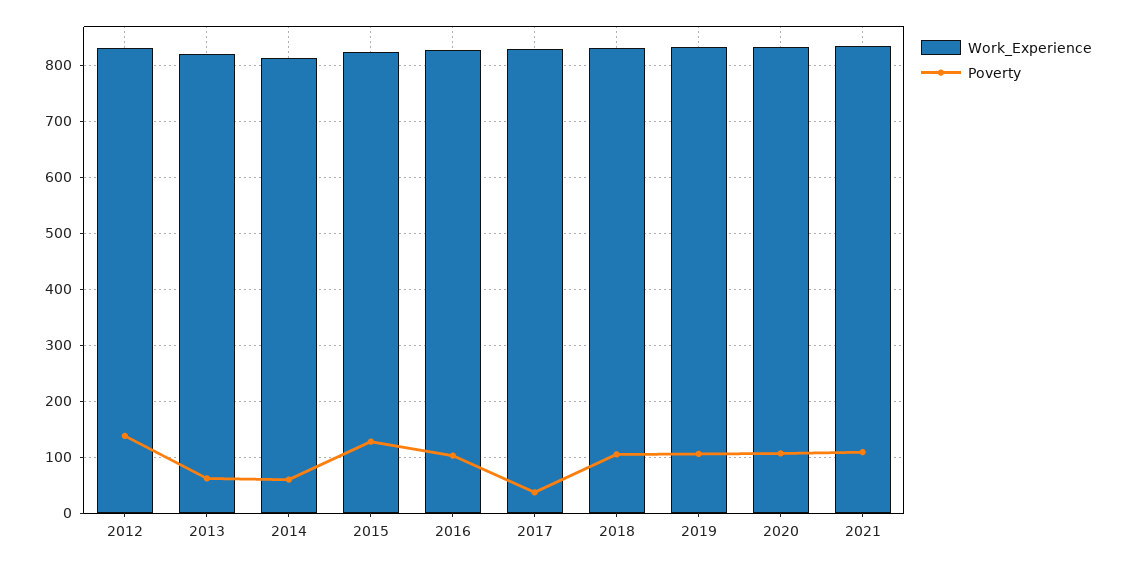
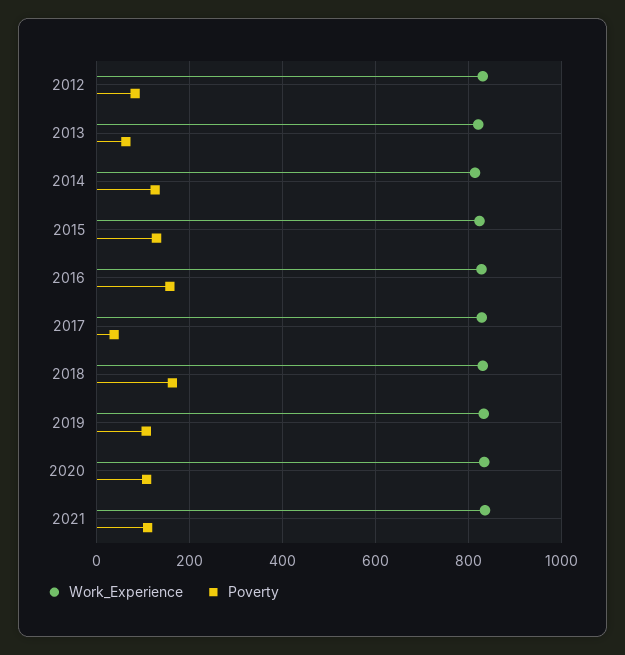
Poverty, 2012: 140 -> 80
Poverty, 2014: 60 -> 120
Poverty, 2016: 100 -> 160
Poverty, 2018: 100 -> 160

